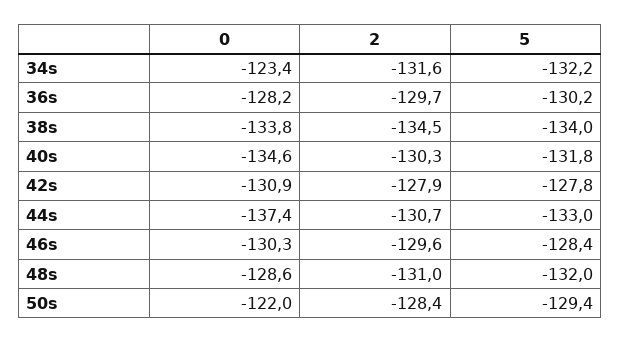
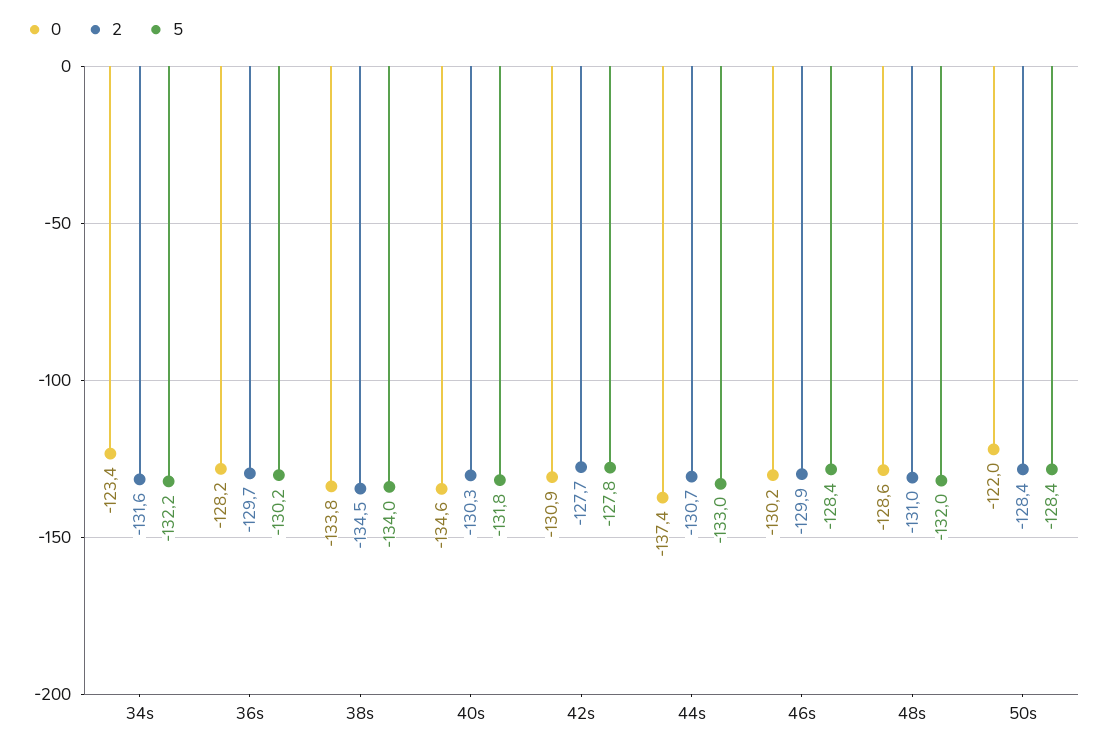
2, 42s: -127.9 -> -127.7
0, 46s: -130.3 -> -130.2
2, 46s: -129.6 -> -129.9
5, 50s: -129.4 -> -128.4

